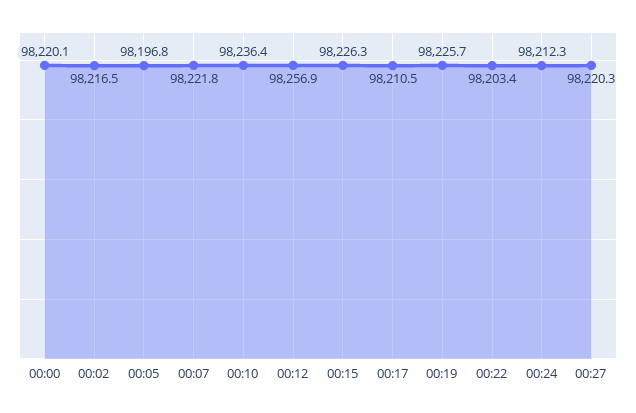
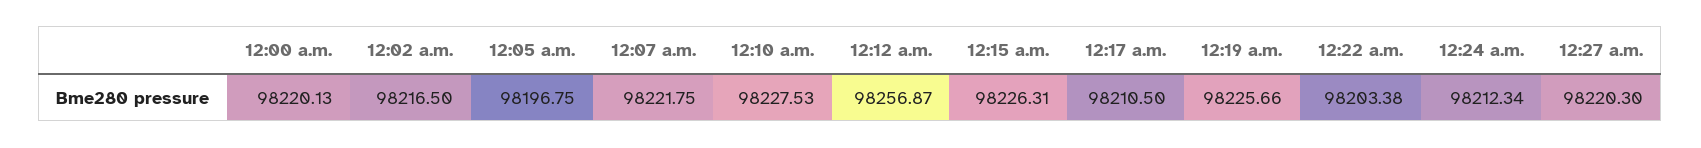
00:10: 98236.4 -> 98227.53

